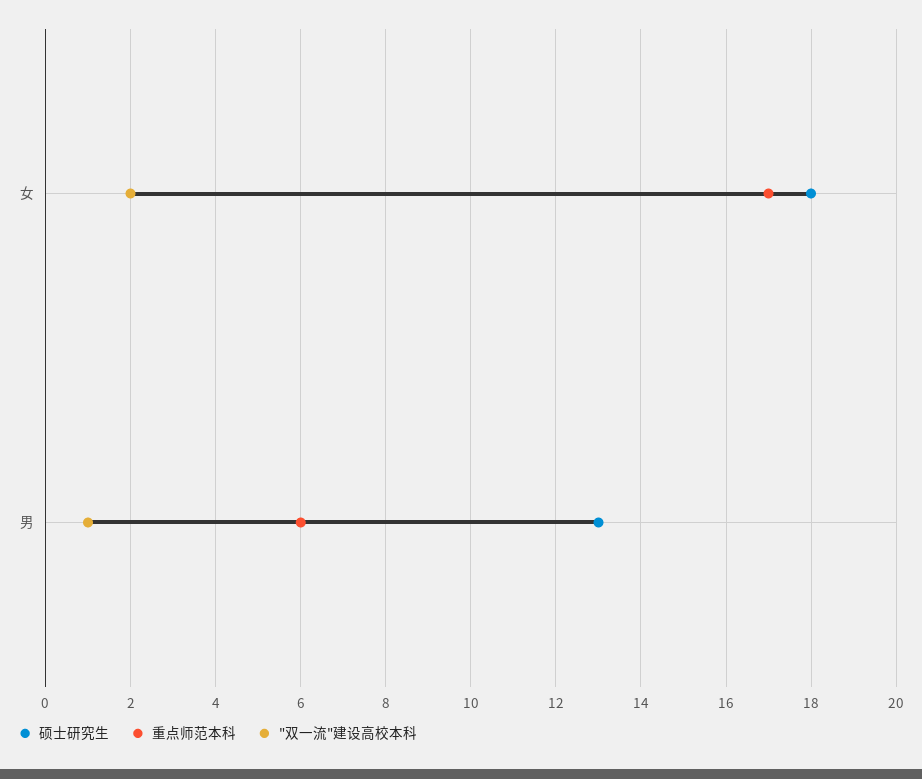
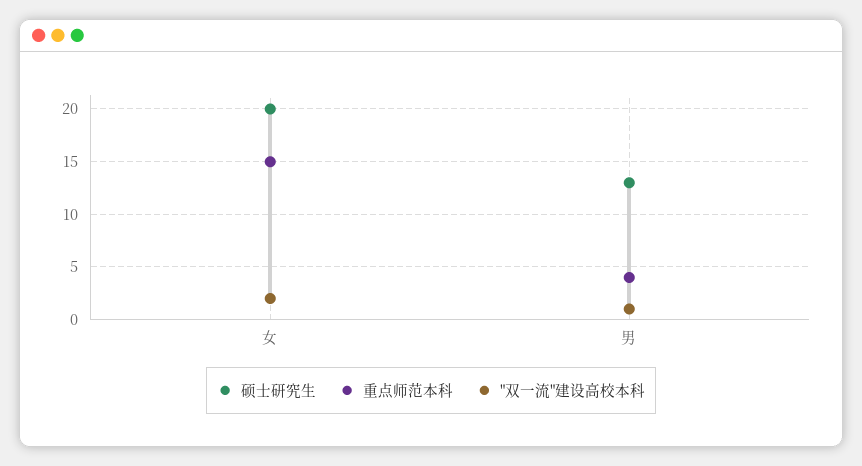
硕士研究生, 女: 18 -> 20
重点师范本科, 女: 17 -> 15
重点师范本科, 男: 6 -> 4

